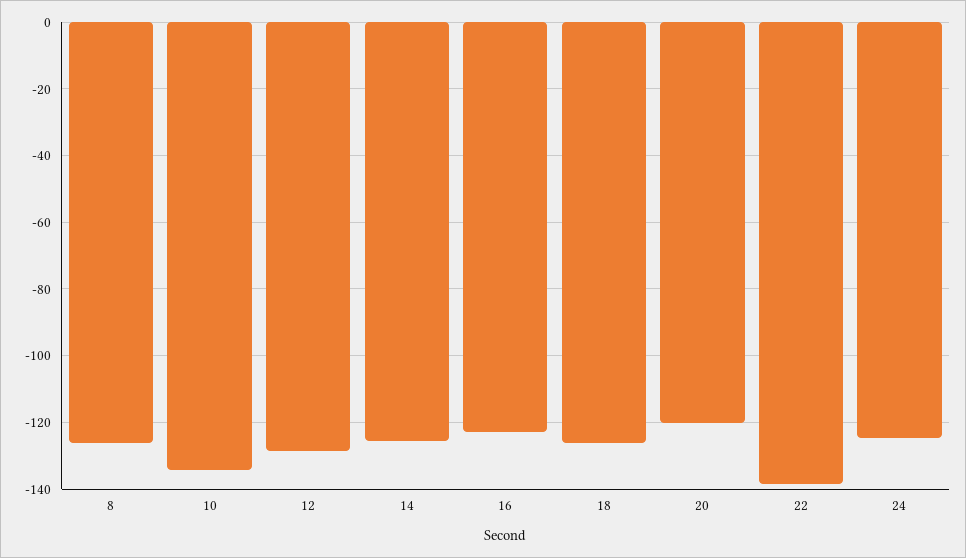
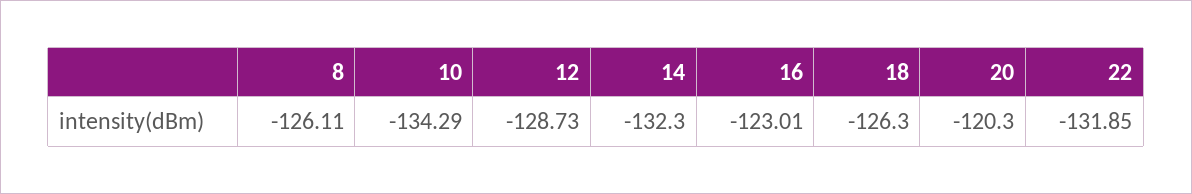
14: -126 -> -132.3
22: -138 -> -131.85
24: -124 -> none

